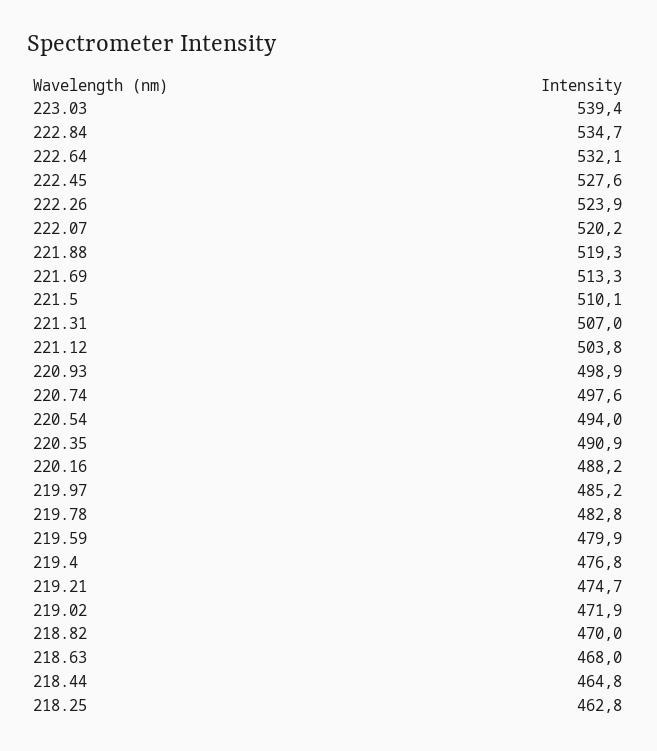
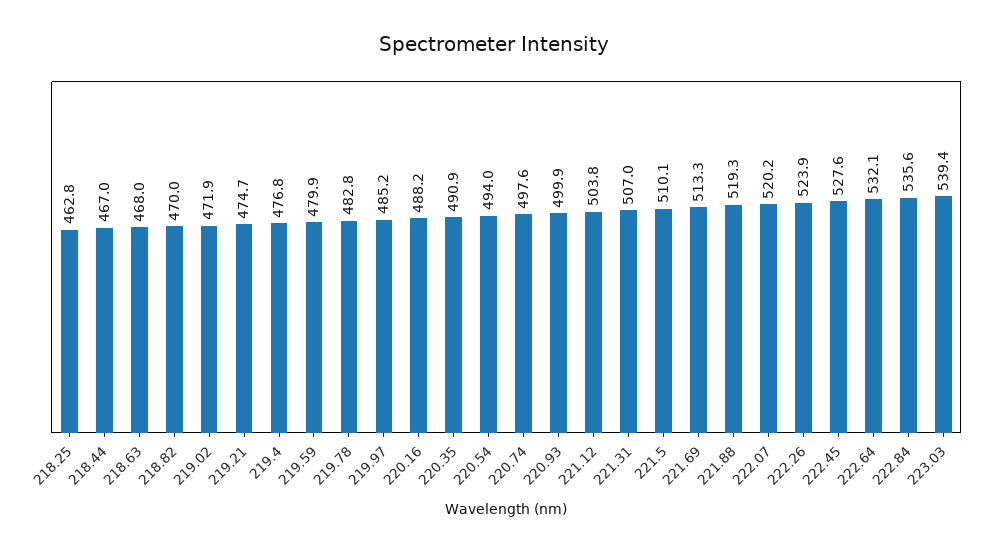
222.84: 534.7 -> 535.6
220.93: 498.9 -> 499.9
218.44: 464.8 -> 467

